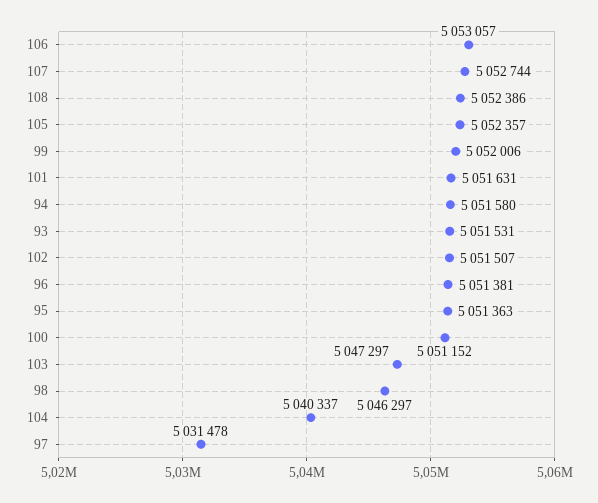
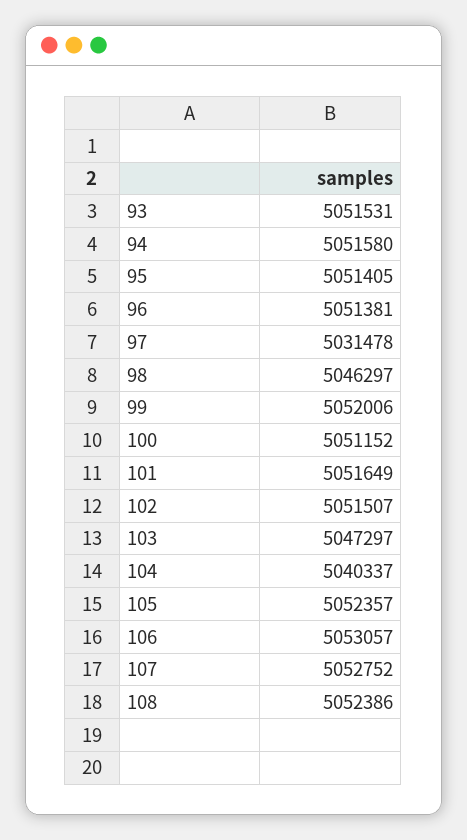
107: 5052744 -> 5052752
101: 5051631 -> 5051649
95: 5051363 -> 5051405

